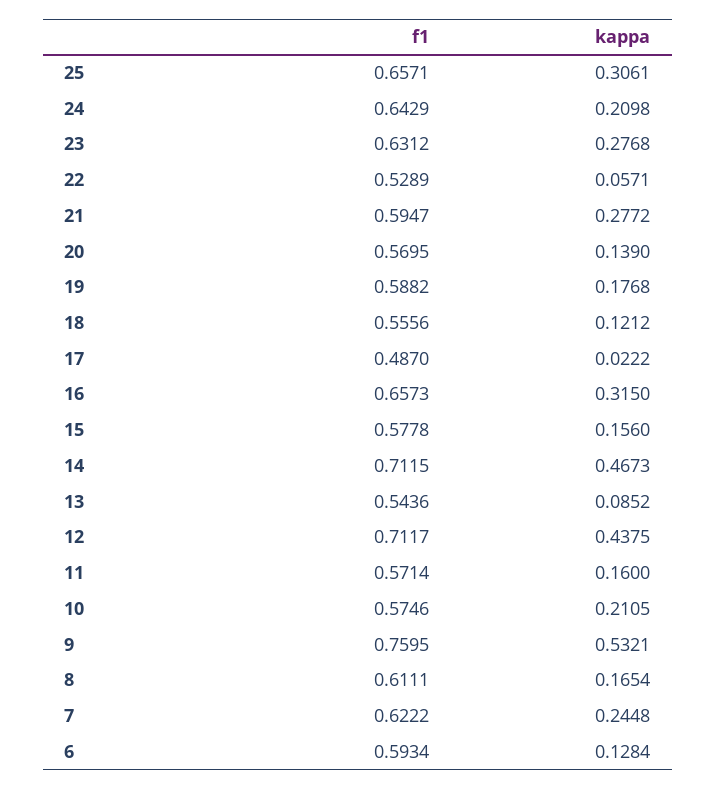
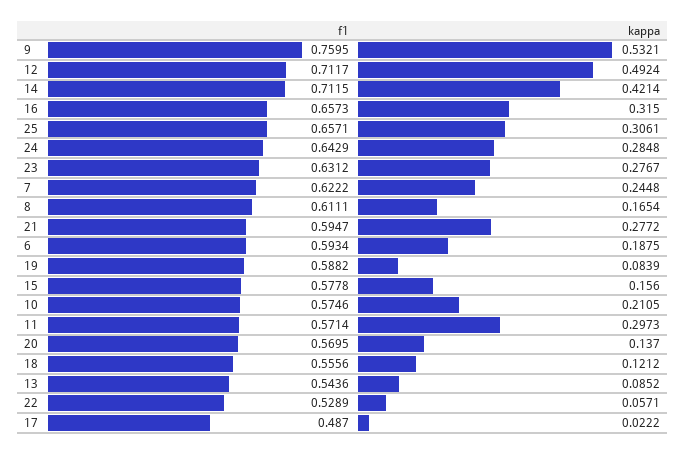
kappa, 24: 0.2098 -> 0.2848
kappa, 23: 0.2768 -> 0.2767
kappa, 20: 0.139 -> 0.137
kappa, 19: 0.1768 -> 0.0839
kappa, 14: 0.4673 -> 0.4214
kappa, 12: 0.4375 -> 0.4924
kappa, 11: 0.16 -> 0.2973
kappa, 6: 0.1284 -> 0.1875

